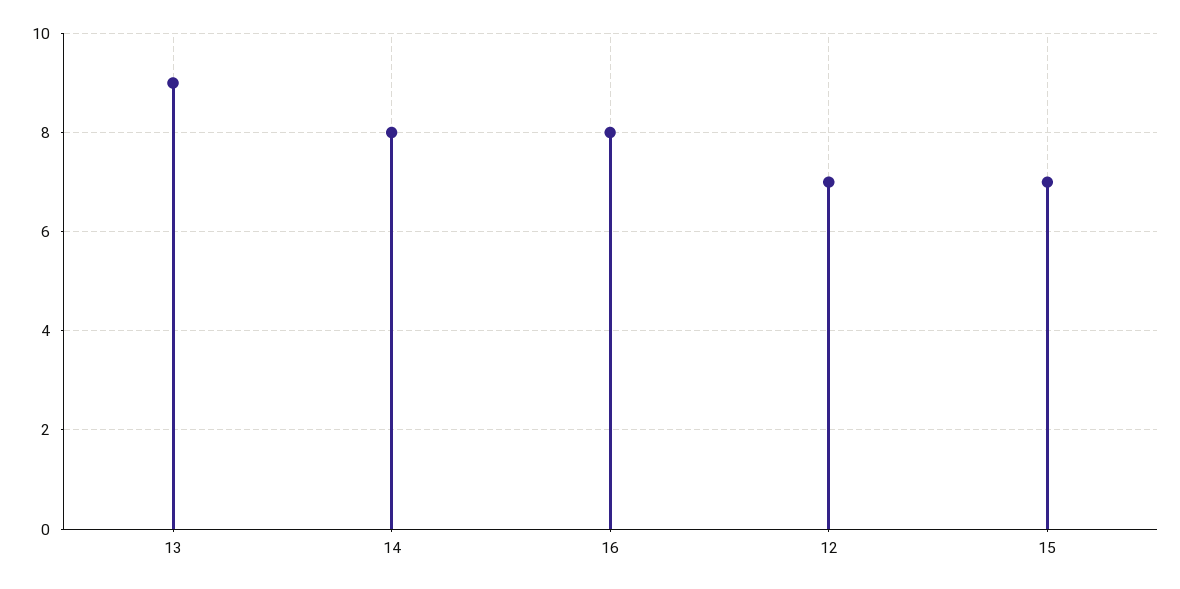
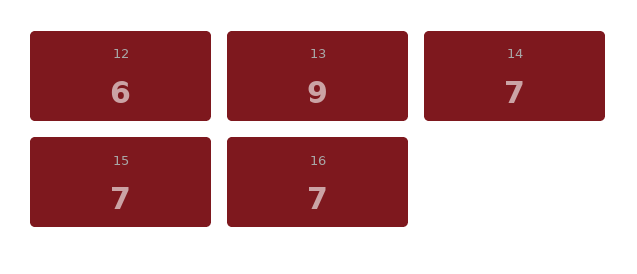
14: 8 -> 7
16: 8 -> 7
12: 7 -> 6

